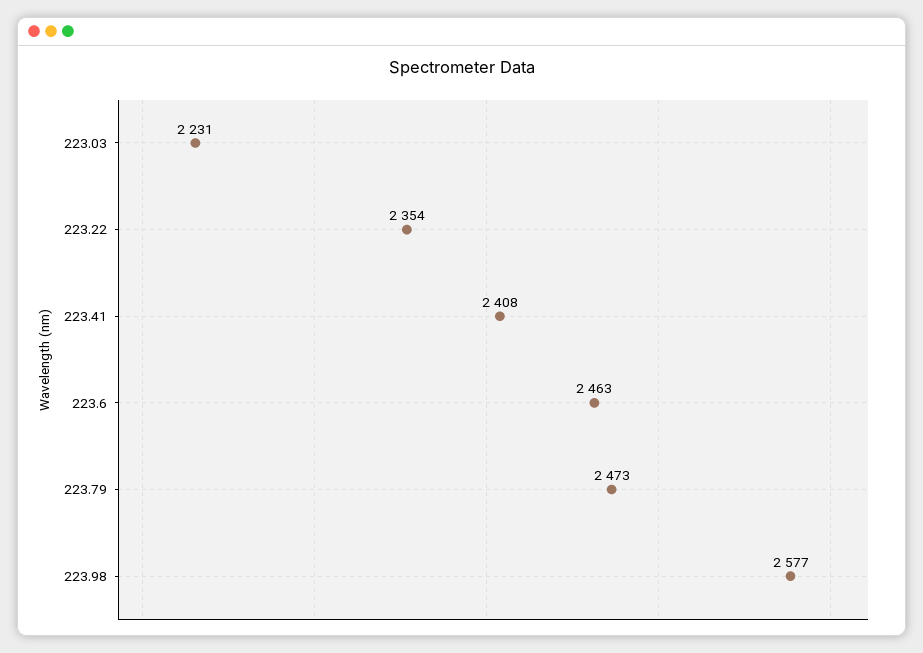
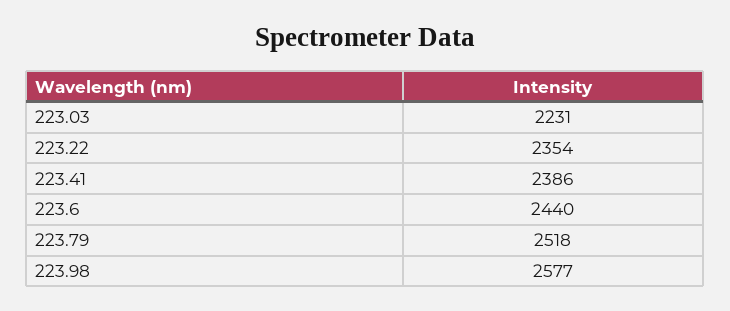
223.41: 2408 -> 2386
223.6: 2463 -> 2440
223.79: 2473 -> 2518

